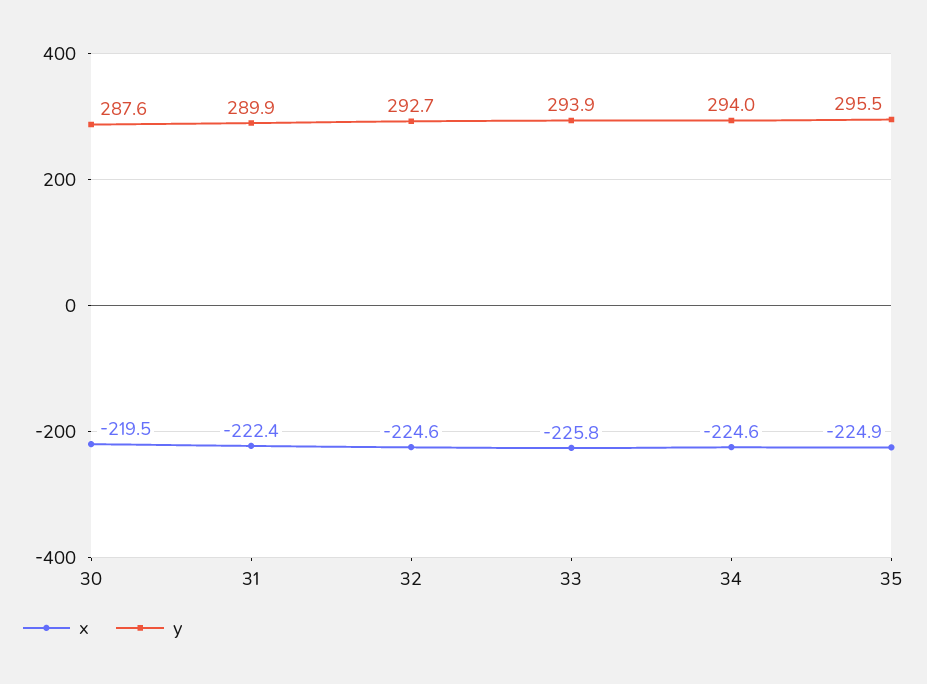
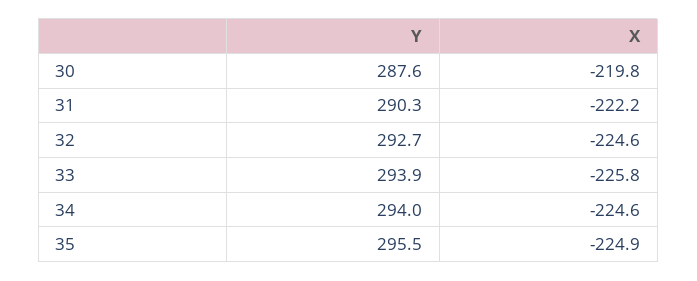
x, 30: -219.5 -> -219.8
x, 31: -222.4 -> -222.2
y, 31: 289.9 -> 290.3

